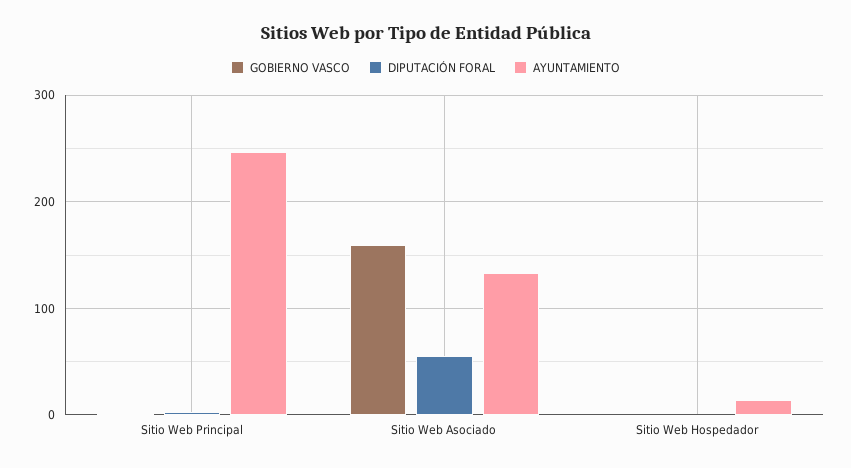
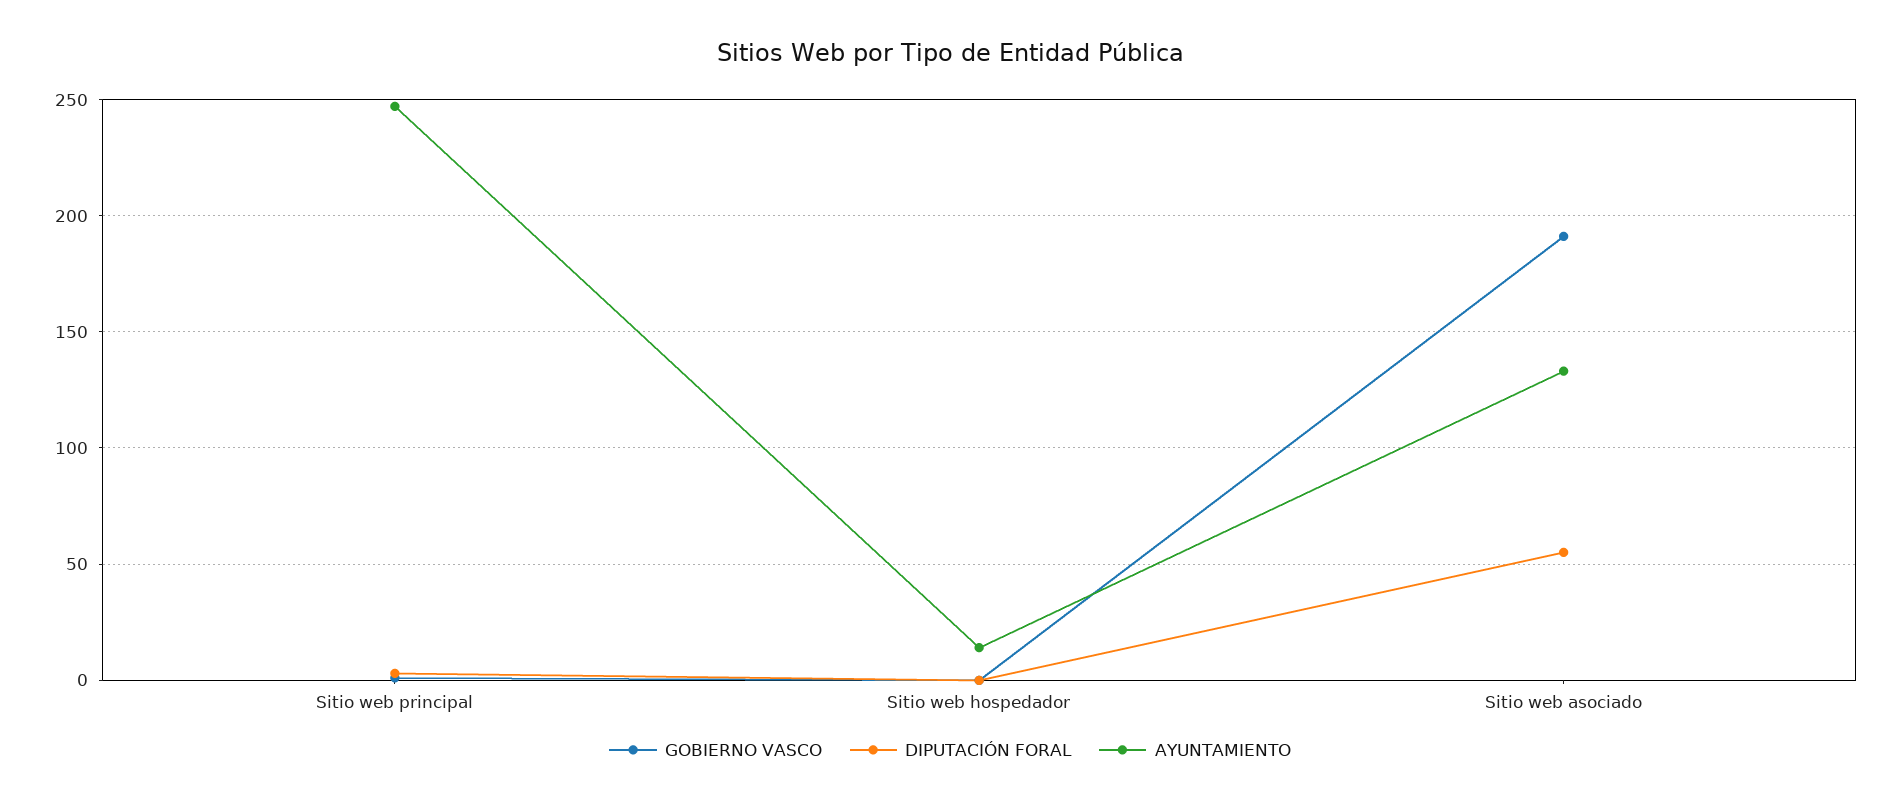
GOBIERNO VASCO, Sitio Web Asociado: 160 -> 190

